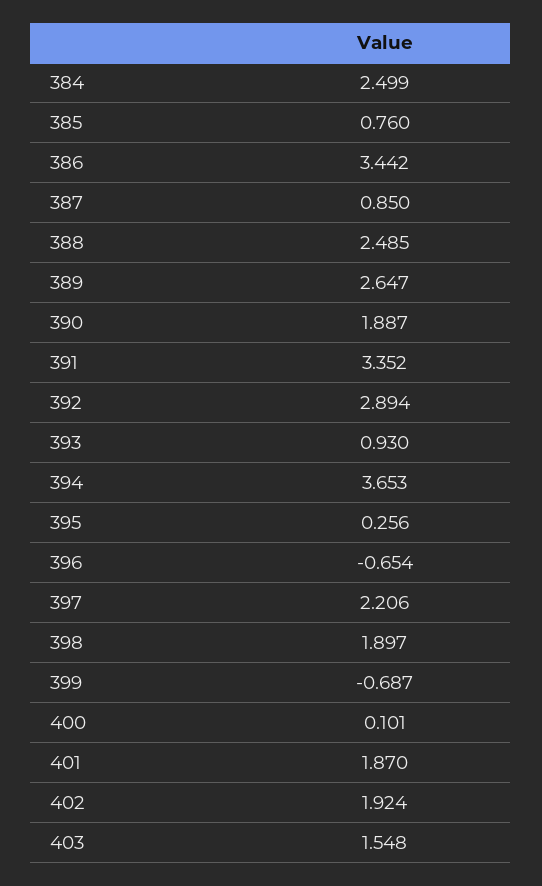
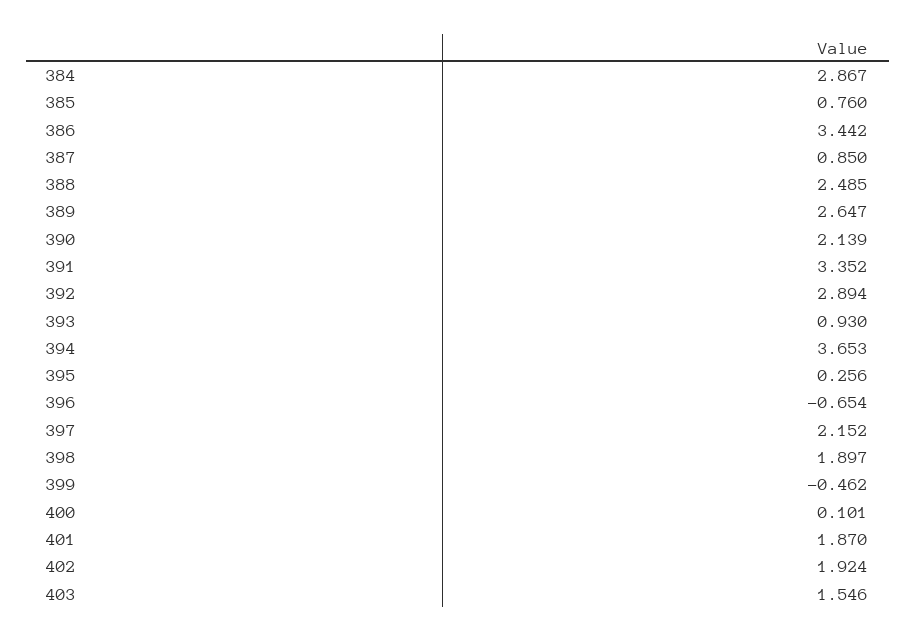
384: 2.499 -> 2.867
390: 1.887 -> 2.139
397: 2.206 -> 2.152
399: -0.687 -> -0.462
403: 1.548 -> 1.546

